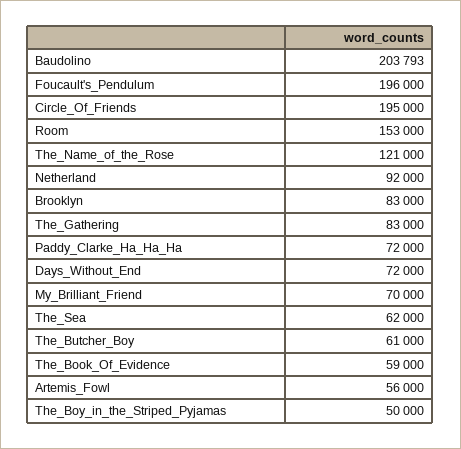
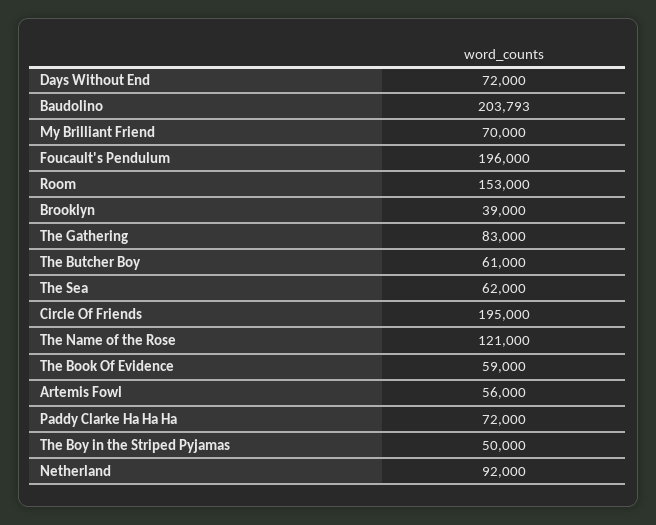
Brooklyn: 83000 -> 39000

